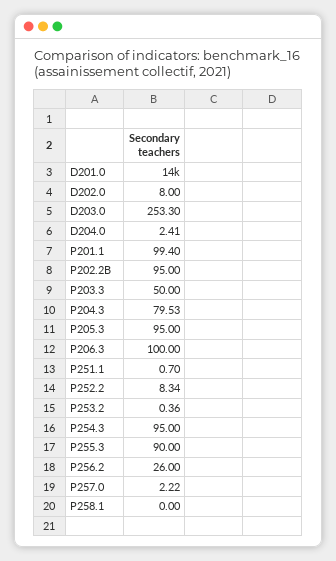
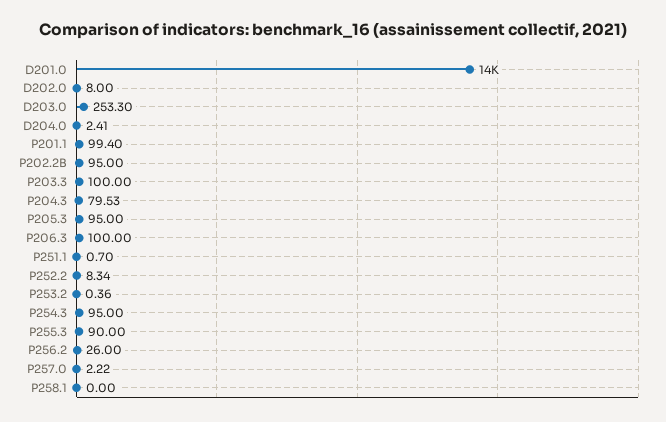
P203.3: 50 -> 100

